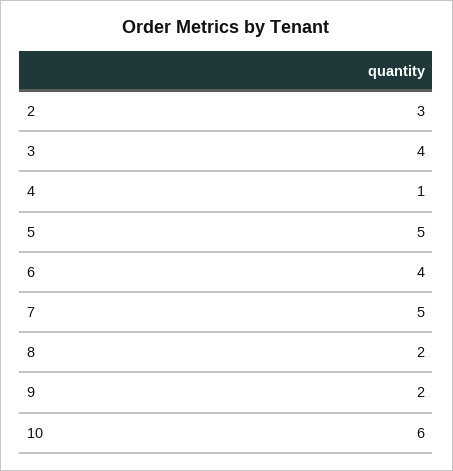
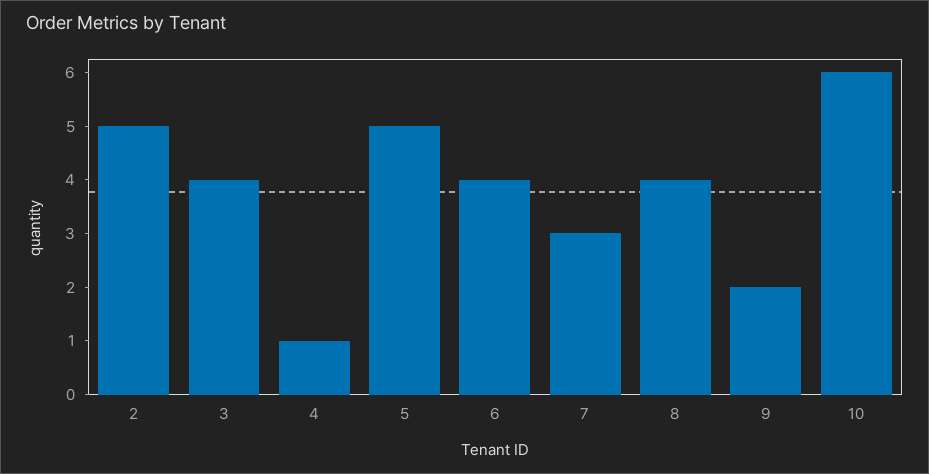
2: 3 -> 5
7: 5 -> 3
8: 2 -> 4

